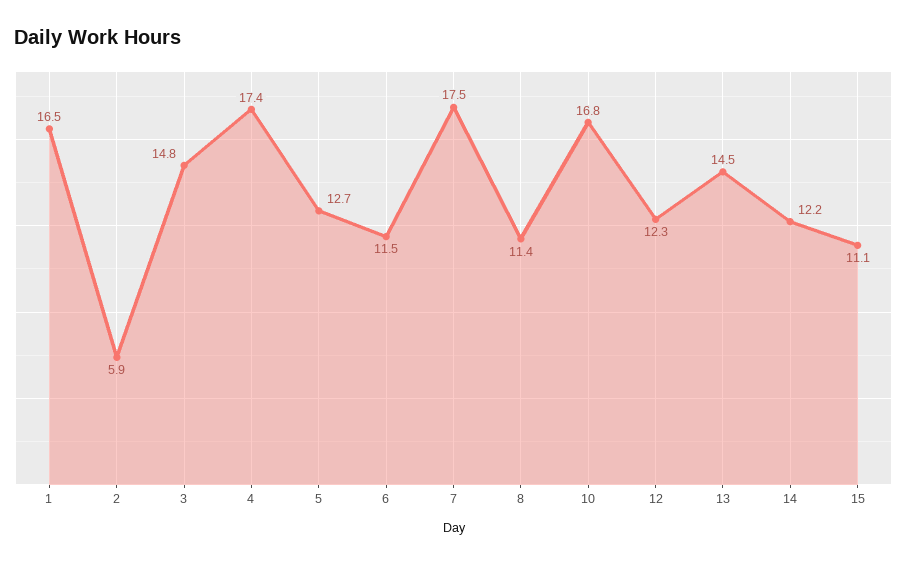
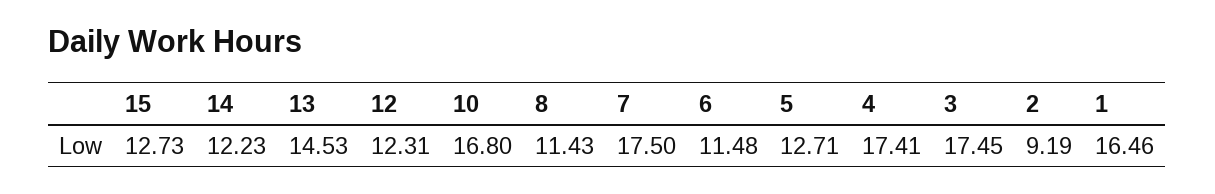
2: 5.9 -> 9.19
3: 14.8 -> 17.45
15: 11.1 -> 12.73

